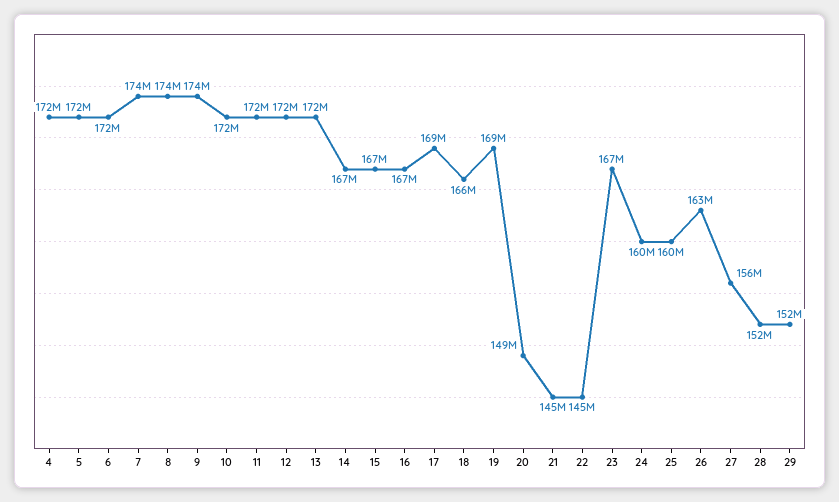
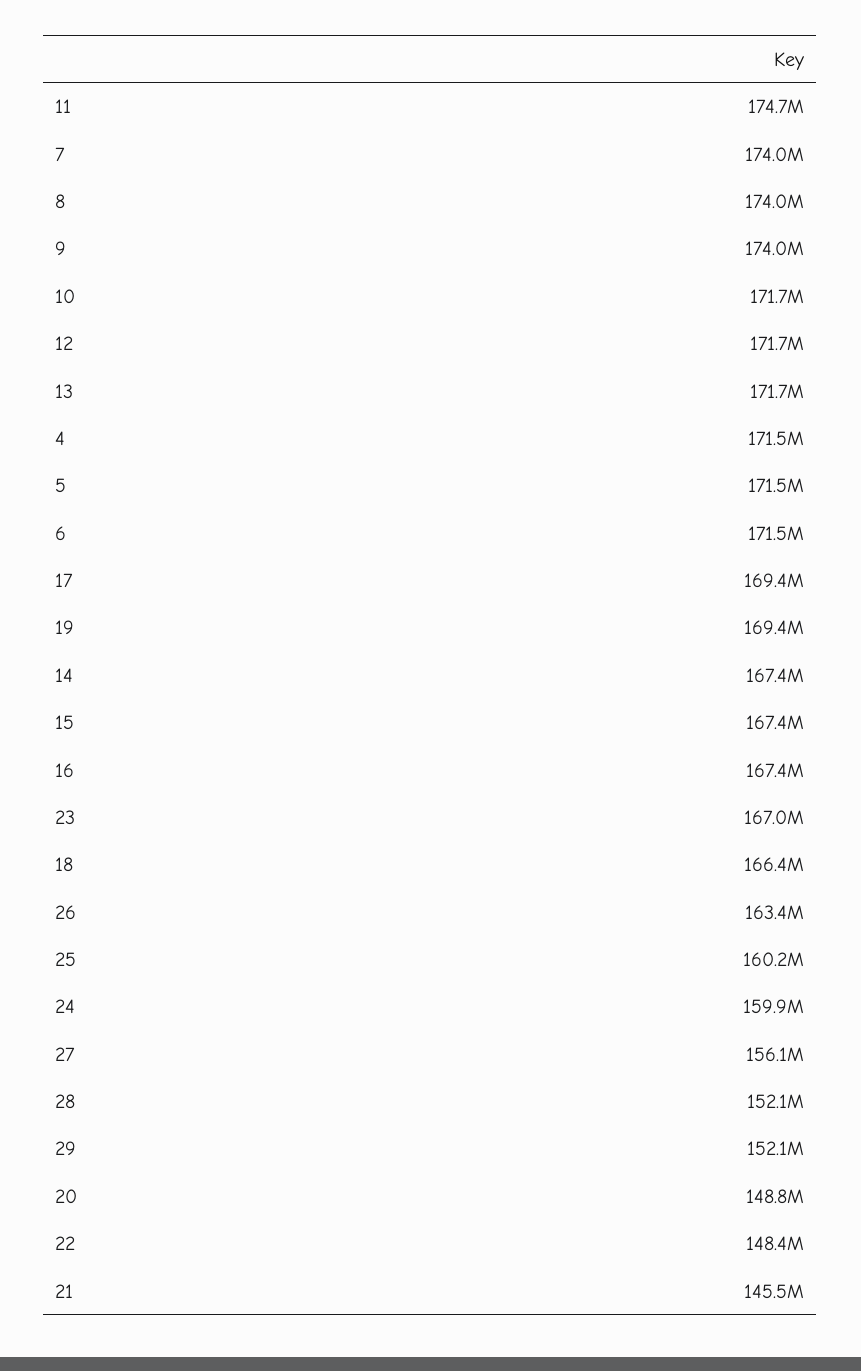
11: 172000000 -> 174700000
22: 145000000 -> 148400000

